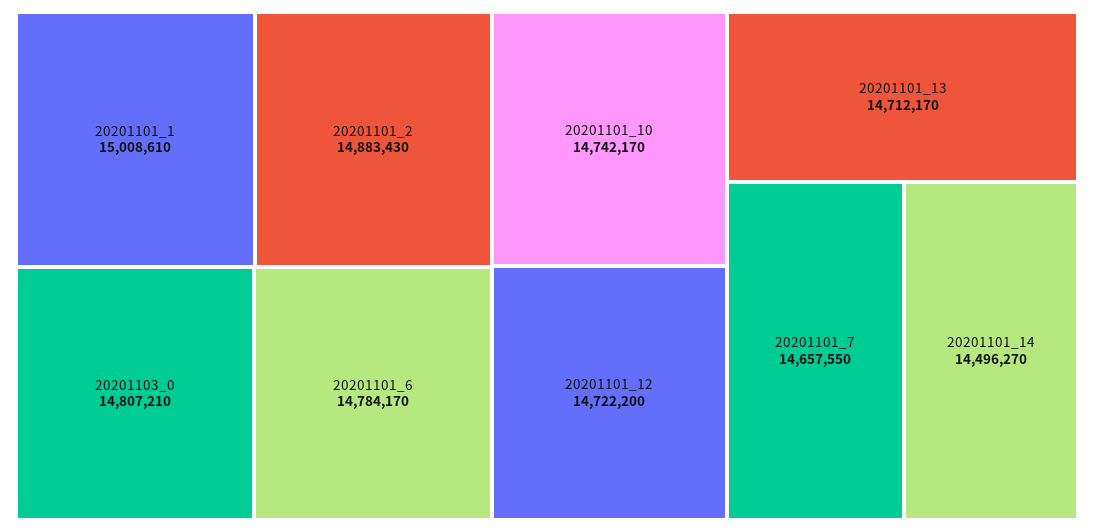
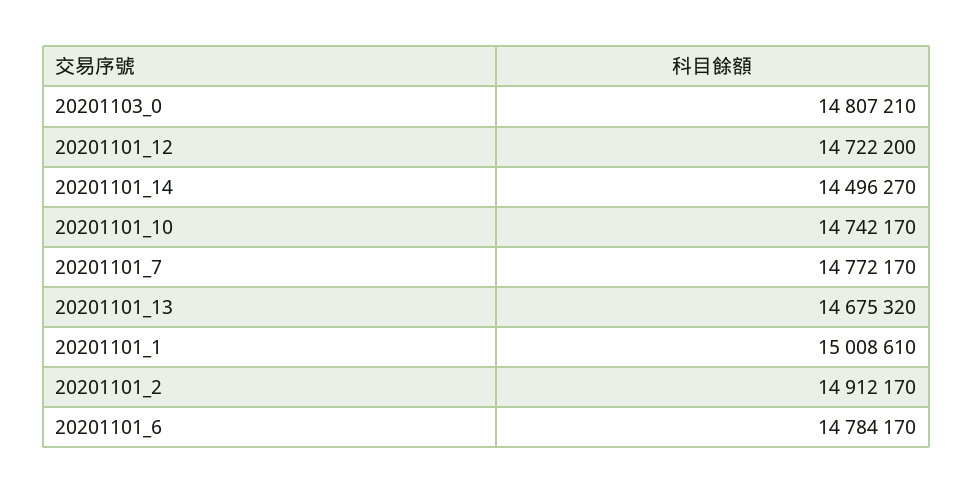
20201101_2: 14883430 -> 14912170
20201101_13: 14712170 -> 14675320
20201101_7: 14657550 -> 14772170

